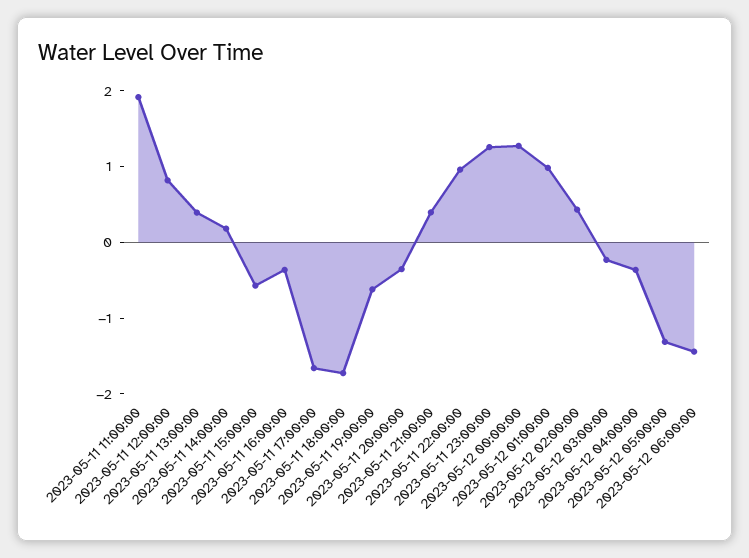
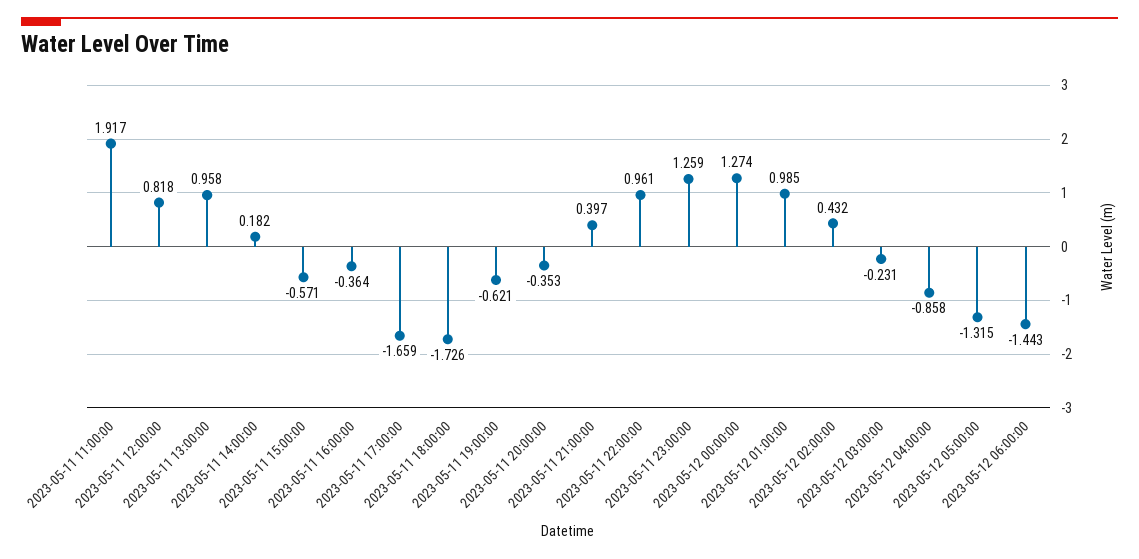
2023-05-11 13:00:00: 0.4 -> 0.958
2023-05-12 04:00:00: -0.4 -> -0.858

